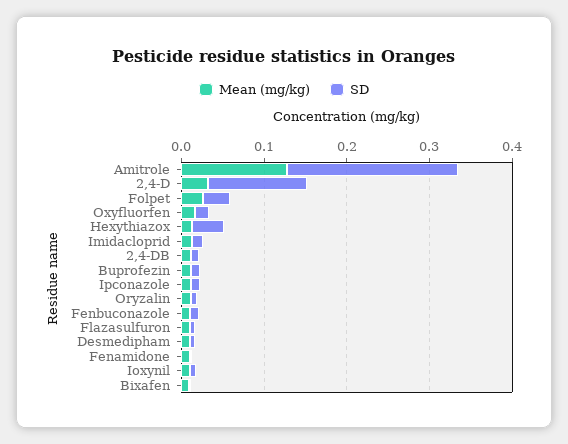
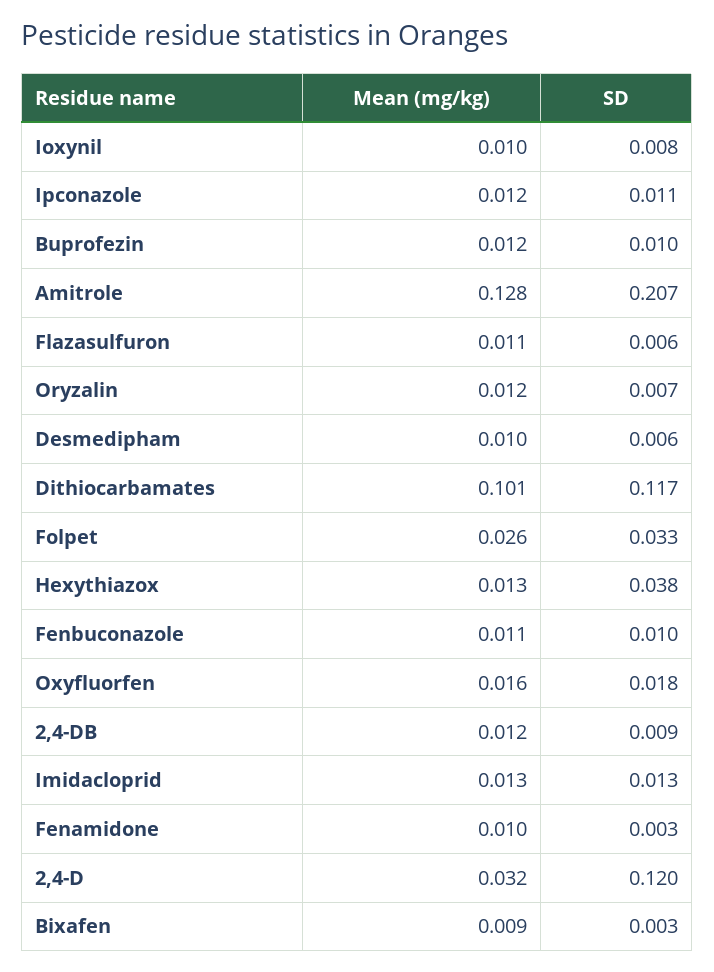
Mean (mg/kg), Dithiocarbamates: none -> 0.101
SD, Dithiocarbamates: none -> 0.117

